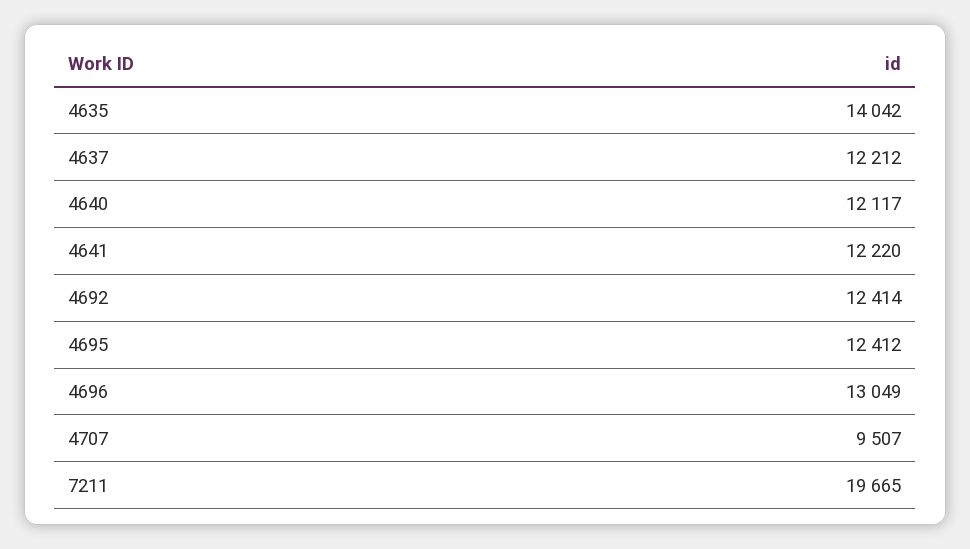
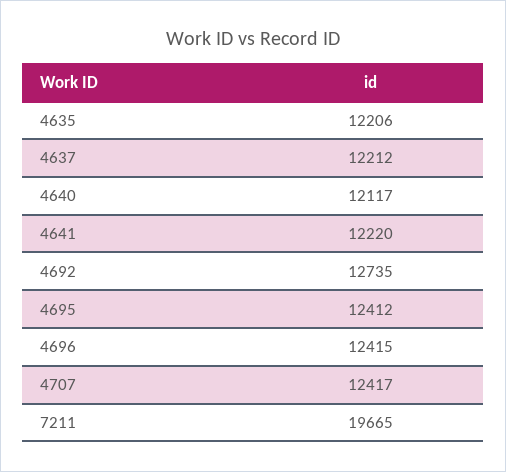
4635: 14042 -> 12206
4692: 12414 -> 12735
4696: 13049 -> 12415
4707: 9507 -> 12417

